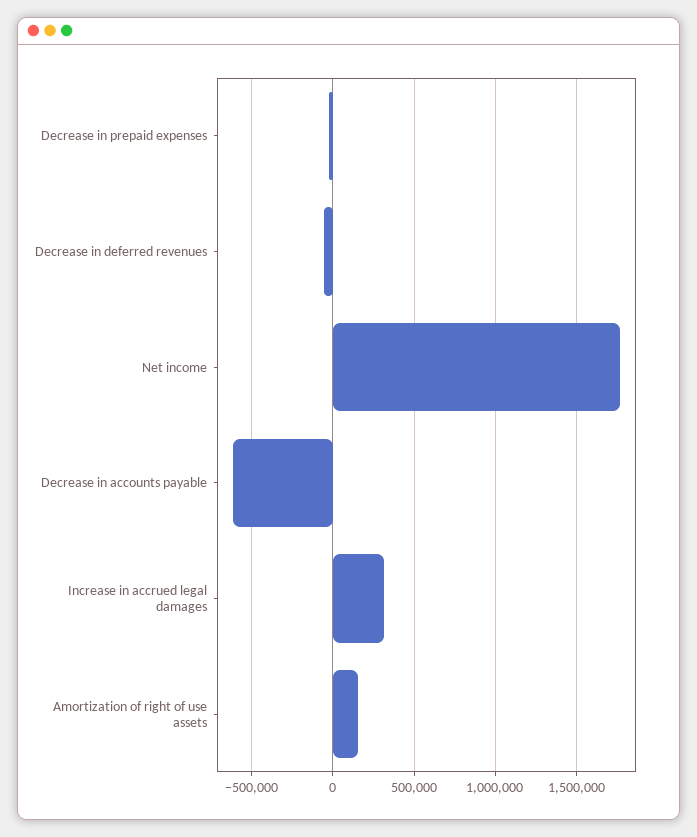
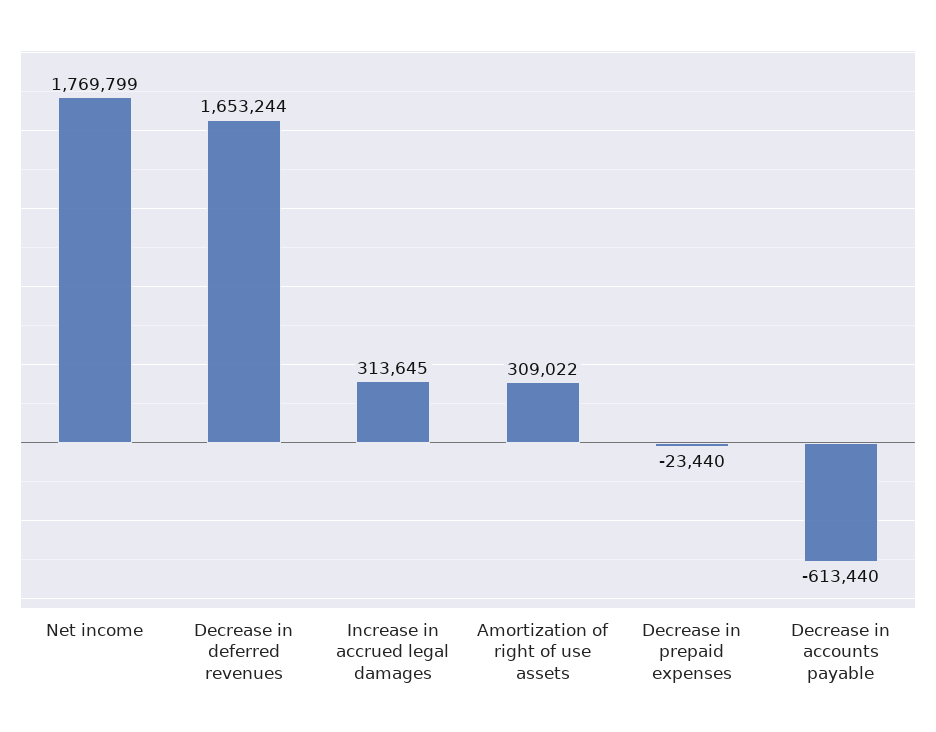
Decrease in deferred revenues: -50000 -> 1653244
Amortization of right of use assets: 150000 -> 309022

